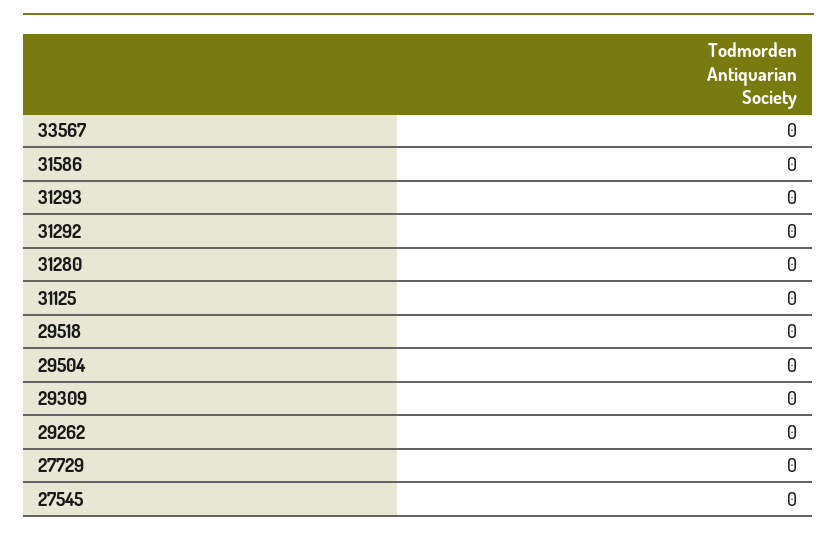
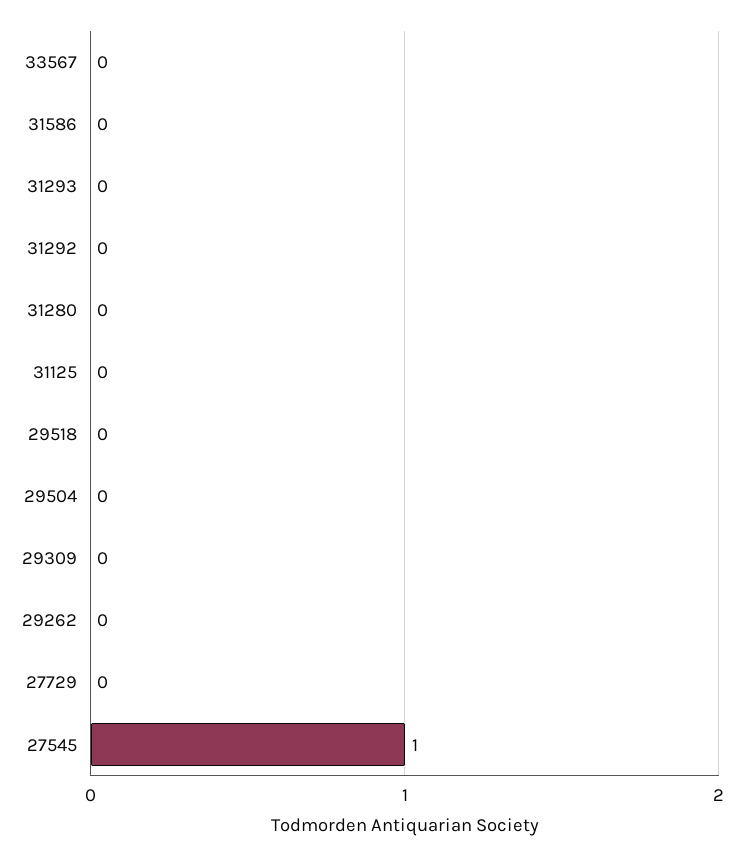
27545: 0 -> 1

